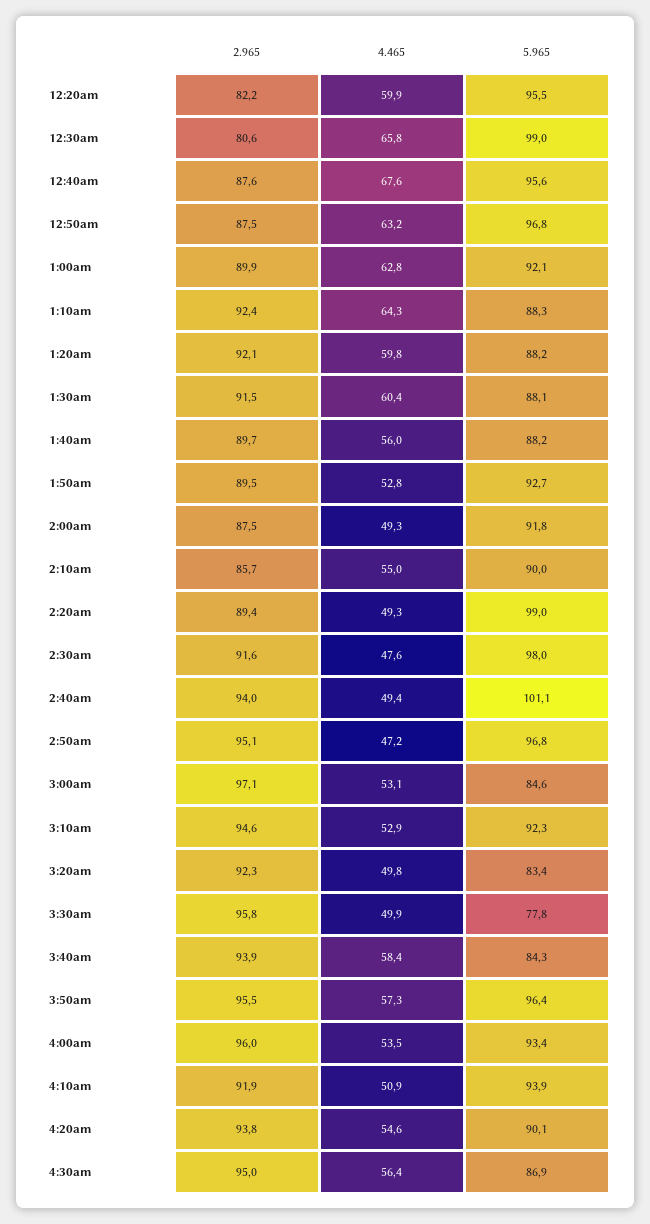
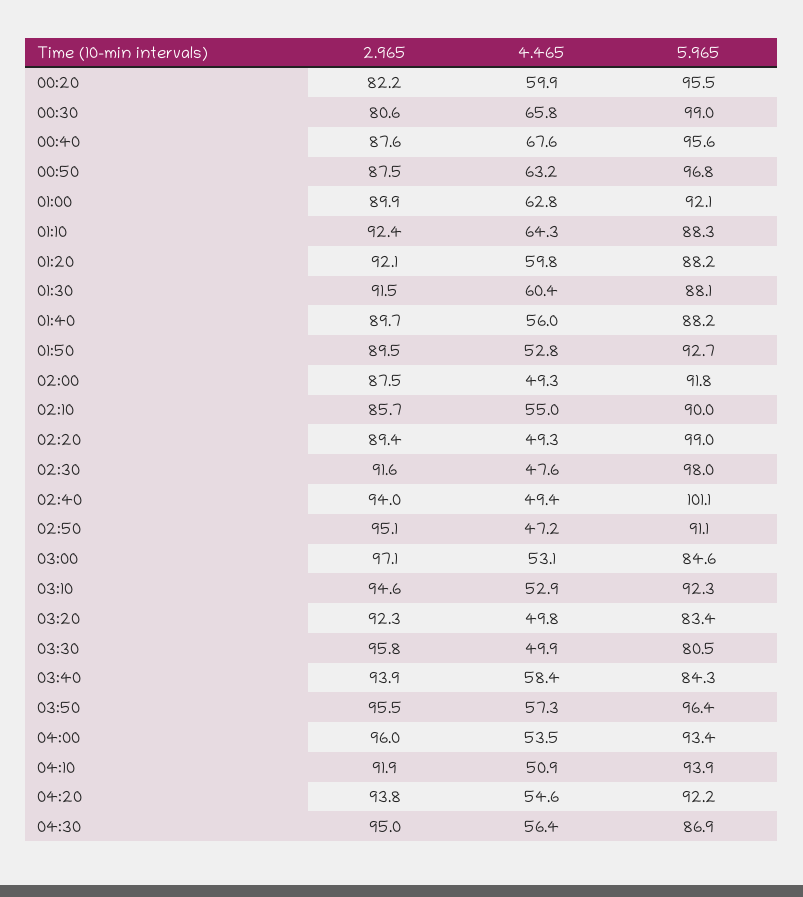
5.965, 2:50am: 96.8 -> 91.1
5.965, 3:30am: 77.8 -> 80.5
5.965, 4:20am: 90.1 -> 92.2

